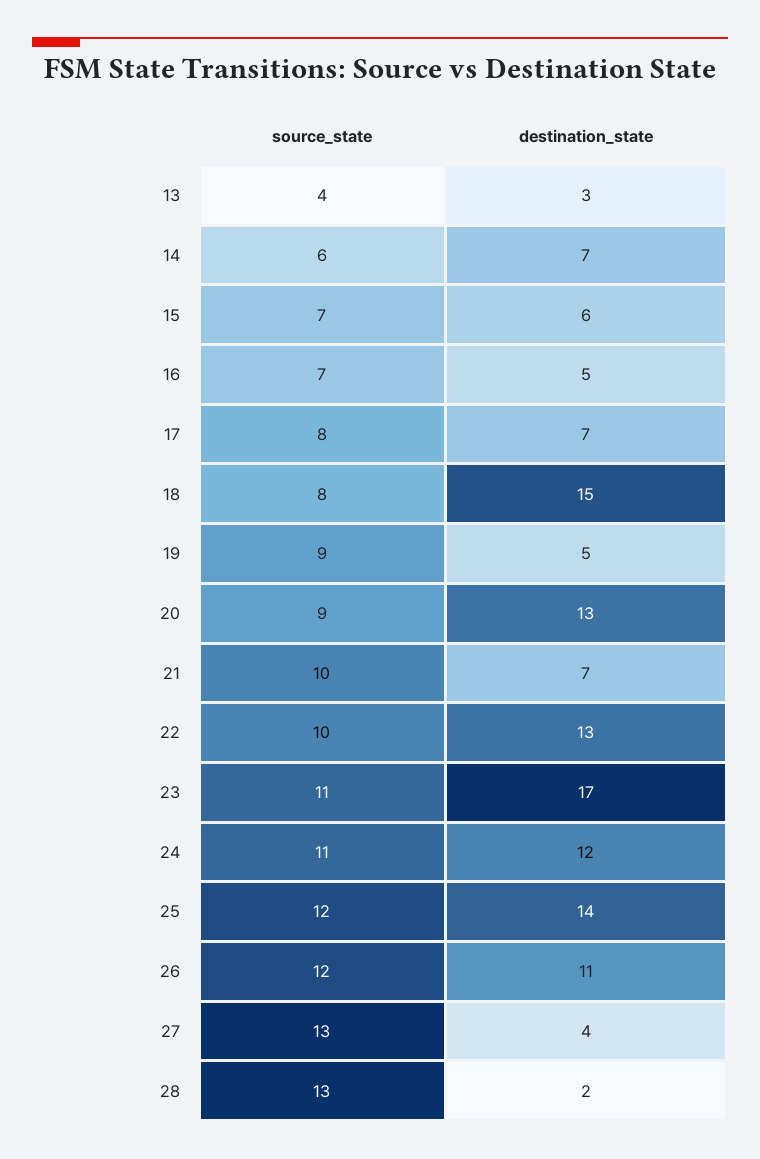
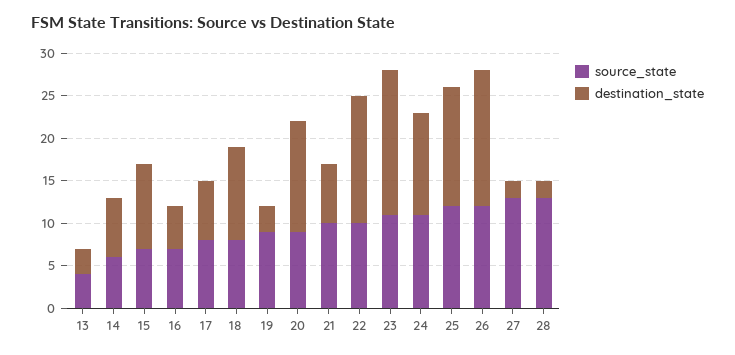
destination_state, 15: 6 -> 10
destination_state, 18: 15 -> 11
destination_state, 19: 5 -> 3
destination_state, 22: 13 -> 15
destination_state, 26: 11 -> 16
destination_state, 27: 4 -> 2

